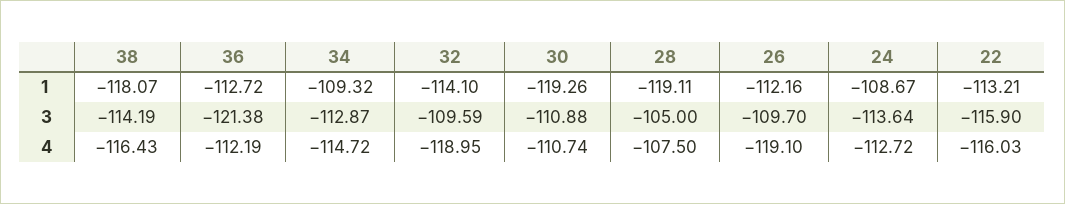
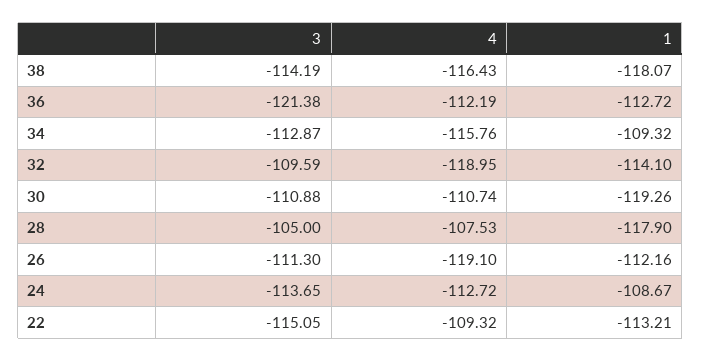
28, 1: -119.11 -> -117.9
26, 3: -109.7 -> -111.3
24, 3: -113.64 -> -113.65
22, 3: -115.9 -> -115.05
34, 4: -114.72 -> -115.76
28, 4: -107.5 -> -107.53
22, 4: -116.03 -> -109.32

